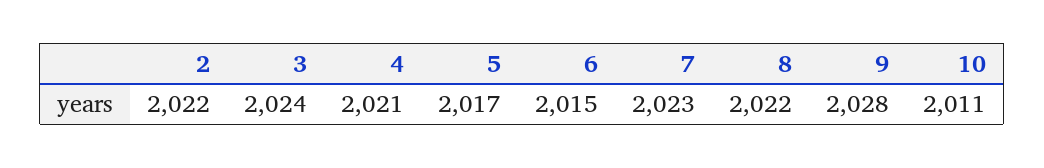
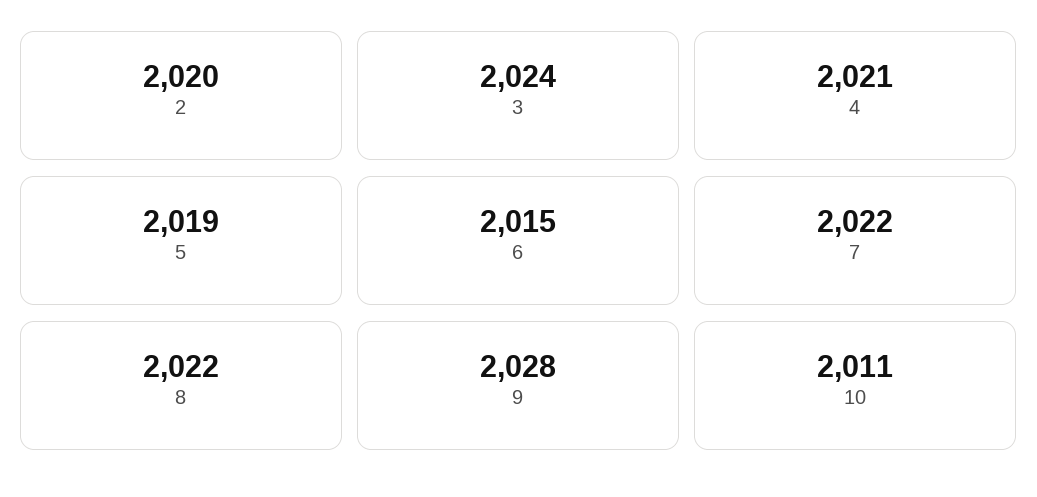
2: 2022 -> 2020
5: 2017 -> 2019
7: 2023 -> 2022

